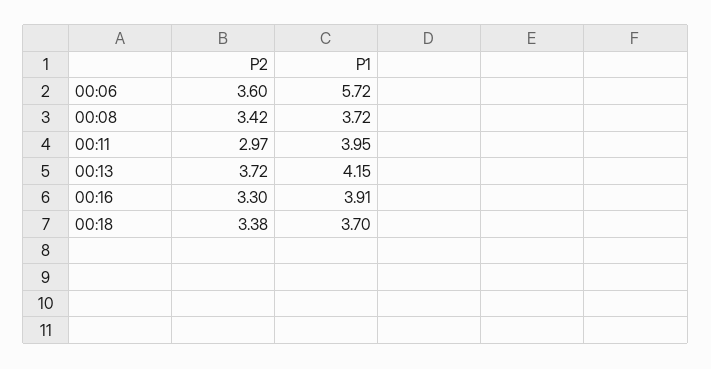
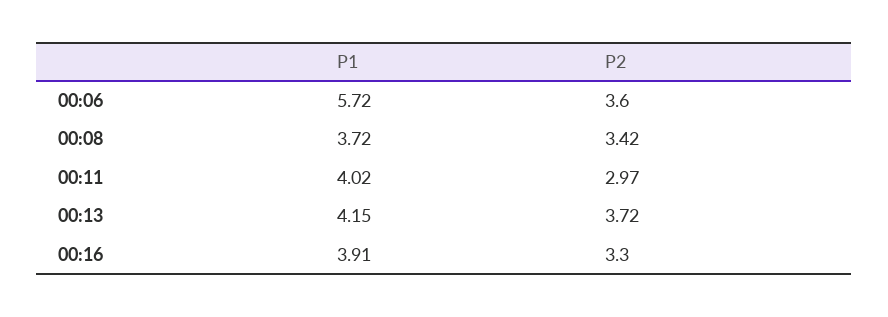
P1, 00:11: 3.95 -> 4.02
P2, 00:18: 3.38 -> none
P1, 00:18: 3.7 -> none

